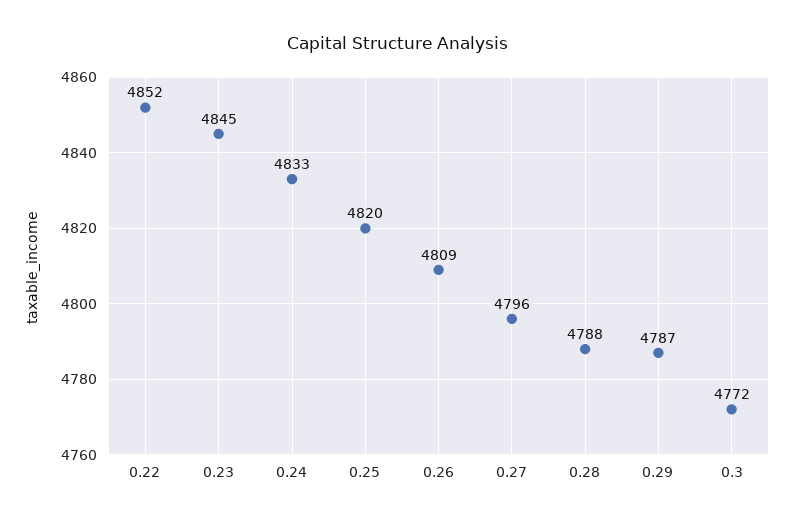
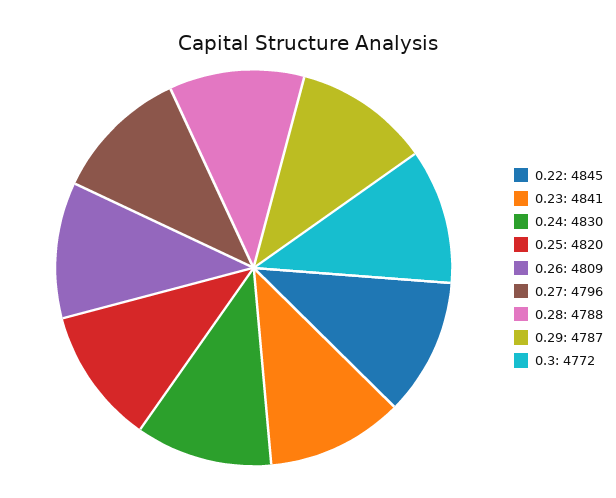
0.22: 4852 -> 4845
0.23: 4845 -> 4841
0.24: 4833 -> 4830

